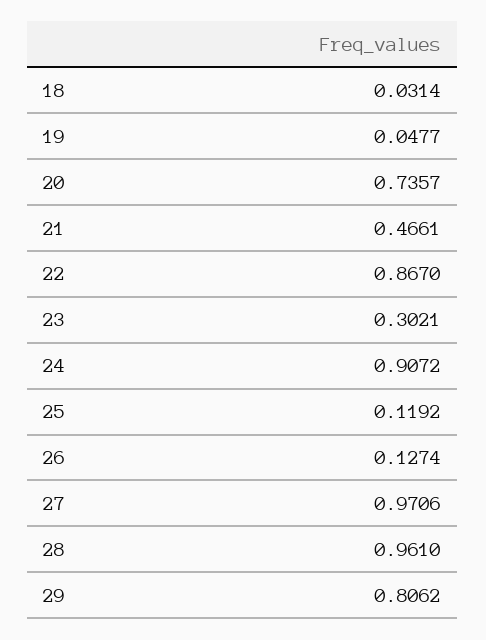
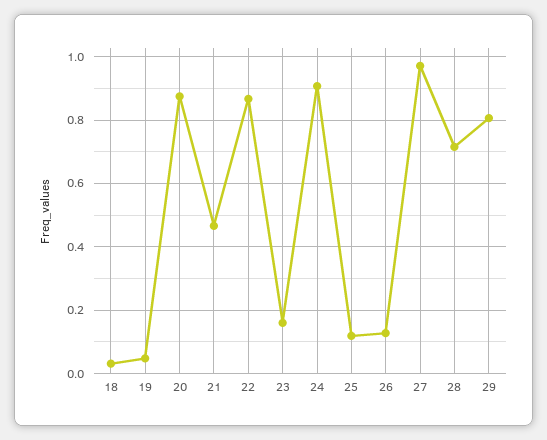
20: 0.7357 -> 0.88
23: 0.3021 -> 0.16
28: 0.961 -> 0.72

